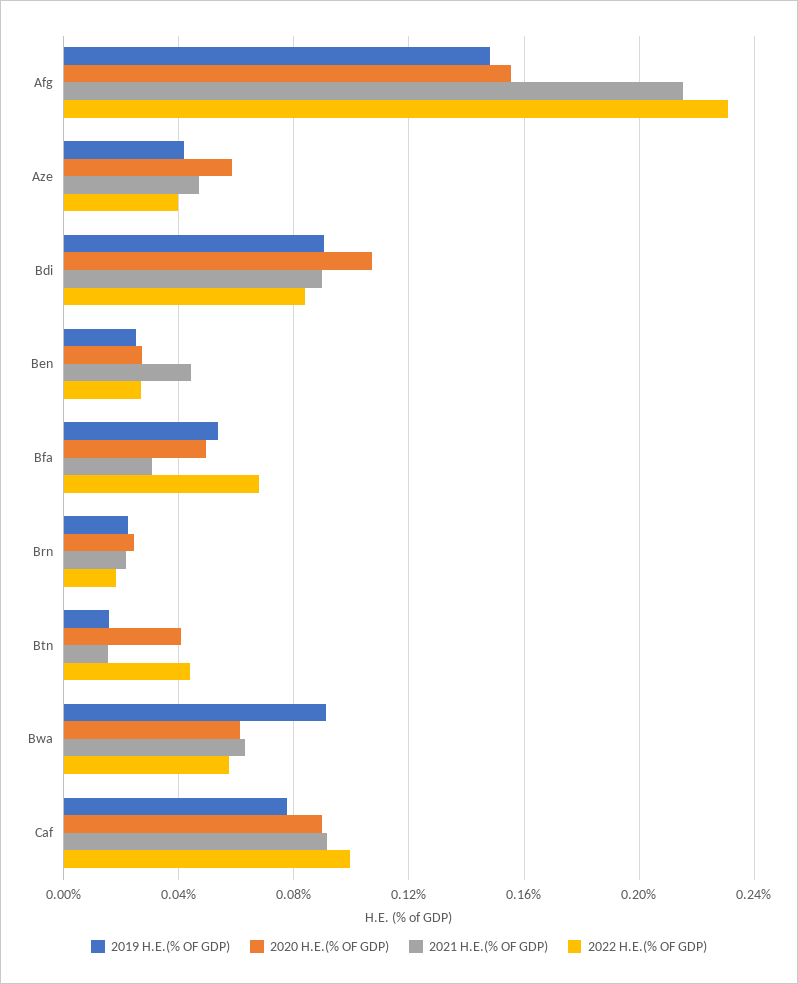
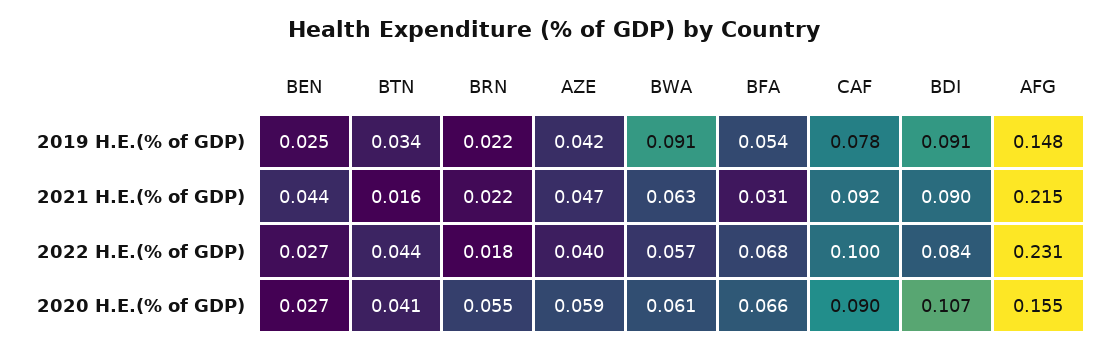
2020 H.E.(% OF GDP), Bfa: 0.05 -> 0.066
2020 H.E.(% OF GDP), Brn: 0.025 -> 0.055
2019 H.E.(% OF GDP), Btn: 0.015 -> 0.034

